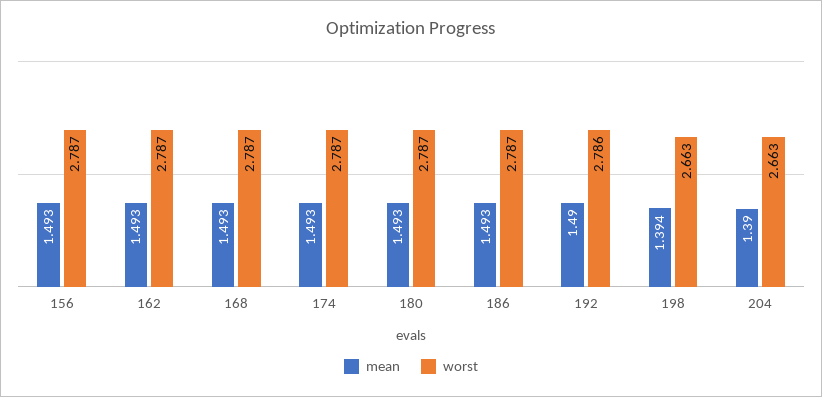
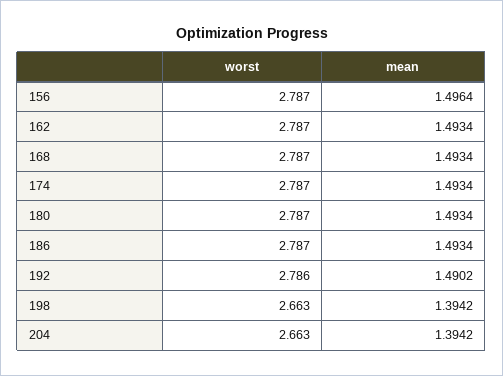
mean, 156: 1.493 -> 1.4964
mean, 204: 1.39 -> 1.3942

